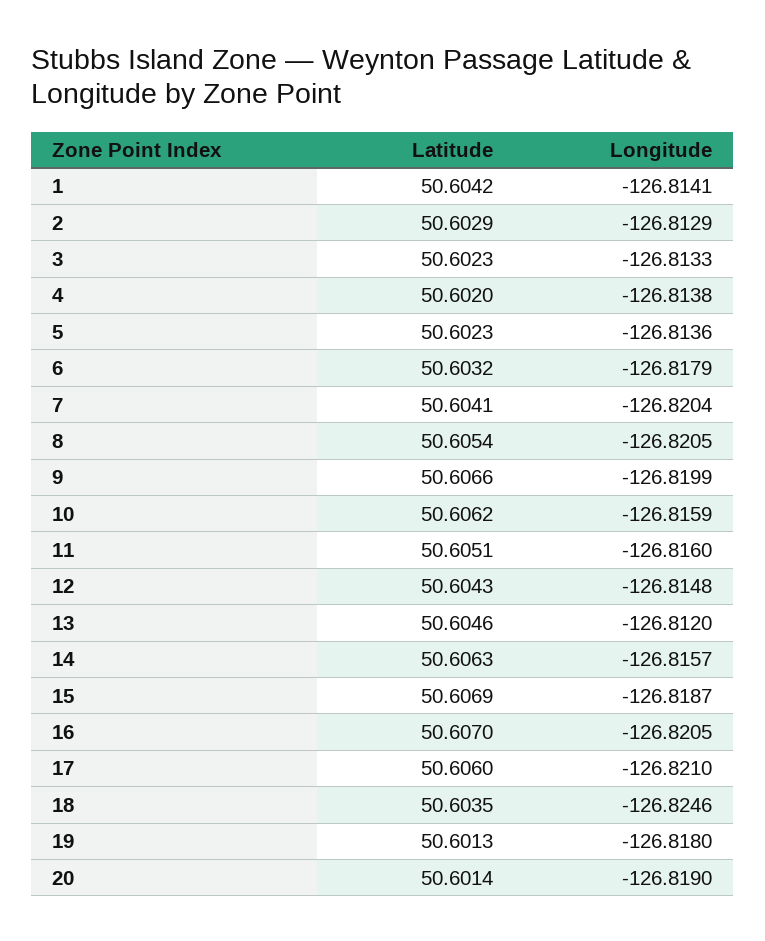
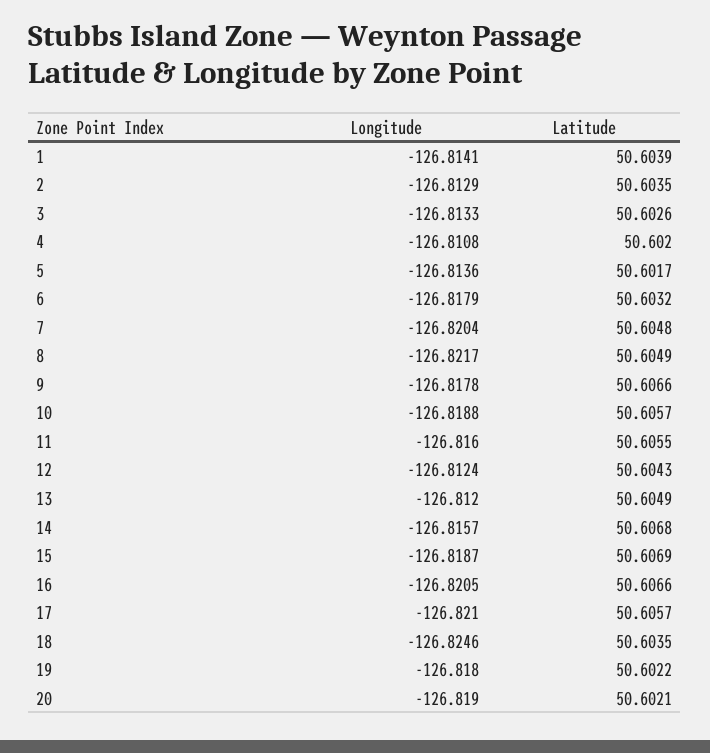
Latitude, 1: 50.6042 -> 50.6039
Latitude, 2: 50.6029 -> 50.6035
Latitude, 3: 50.6023 -> 50.6026
Longitude, 4: -126.8138 -> -126.8108
Latitude, 5: 50.6023 -> 50.6017
Latitude, 7: 50.6041 -> 50.6048
Latitude, 8: 50.6054 -> 50.6049
Longitude, 8: -126.8205 -> -126.8217
Longitude, 9: -126.8199 -> -126.8178
Latitude, 10: 50.6062 -> 50.6057
Longitude, 10: -126.8159 -> -126.8188
Latitude, 11: 50.6051 -> 50.6055
Longitude, 12: -126.8148 -> -126.8124
Latitude, 13: 50.6046 -> 50.6049
Latitude, 14: 50.6063 -> 50.6068
Latitude, 16: 50.607 -> 50.6066
Latitude, 17: 50.606 -> 50.6057
Latitude, 19: 50.6013 -> 50.6022
Latitude, 20: 50.6014 -> 50.6021

